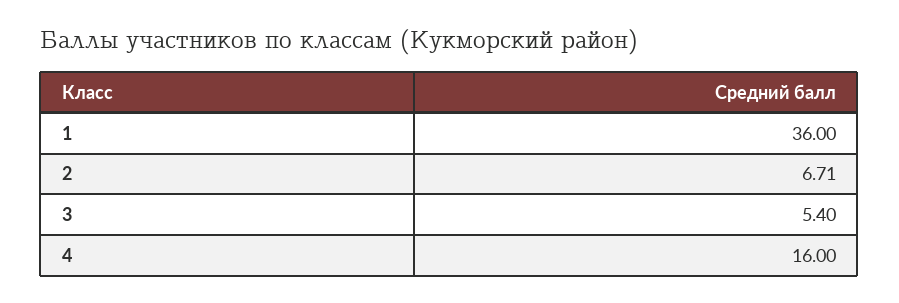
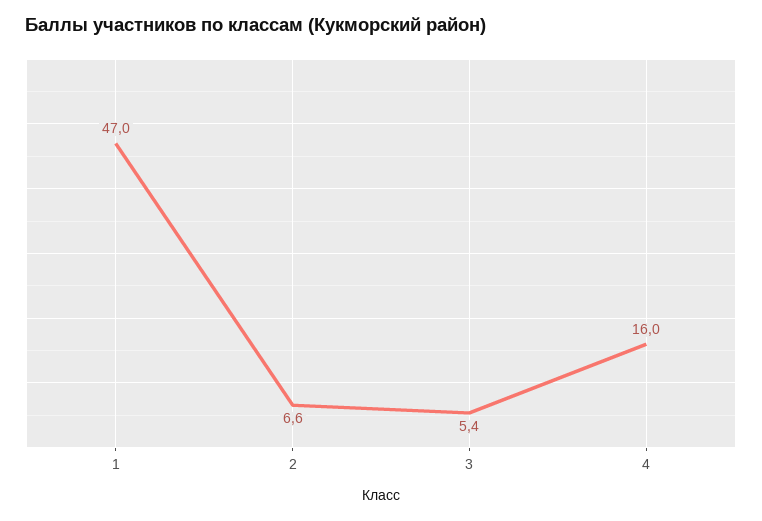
1: 36 -> 47
2: 6.71 -> 6.6

